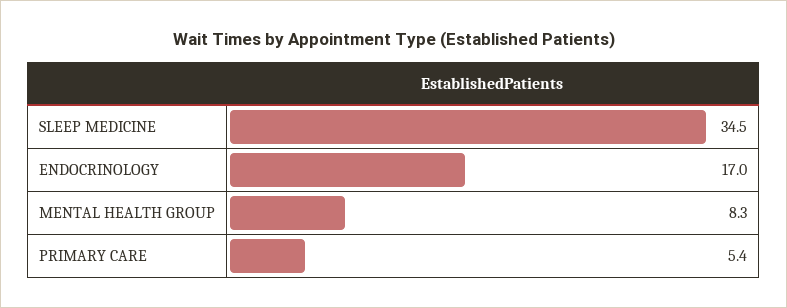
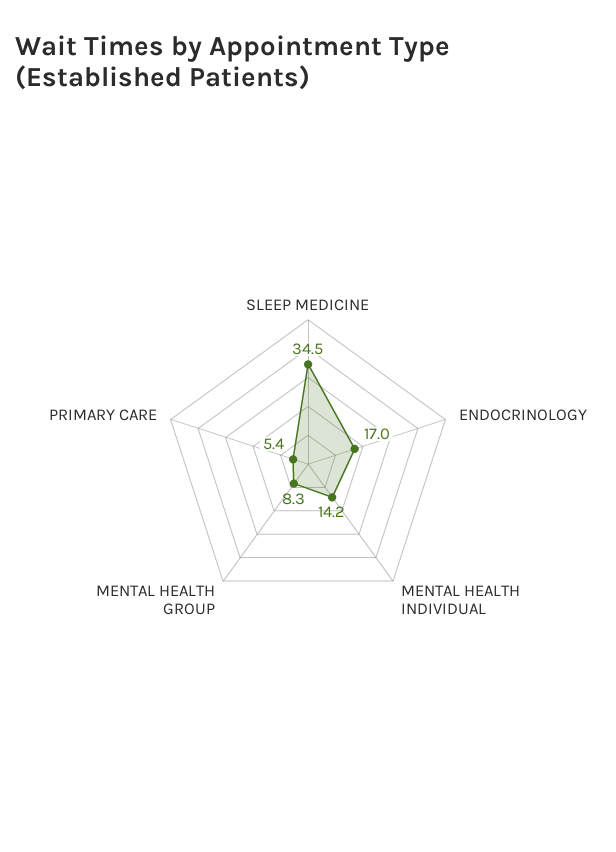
MENTAL HEALTH INDIVIDUAL: none -> 14.2

